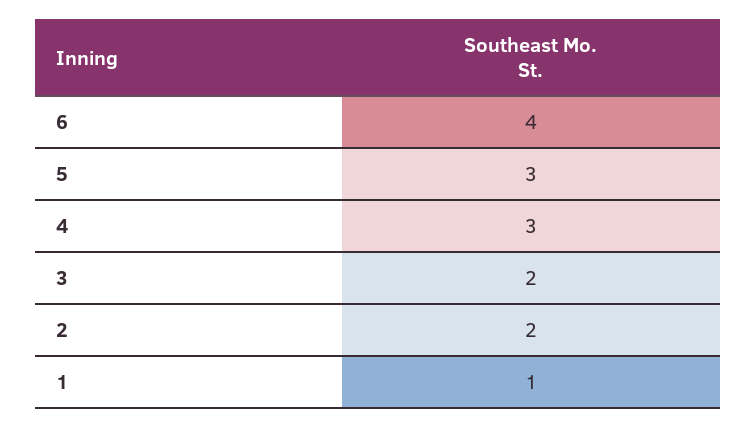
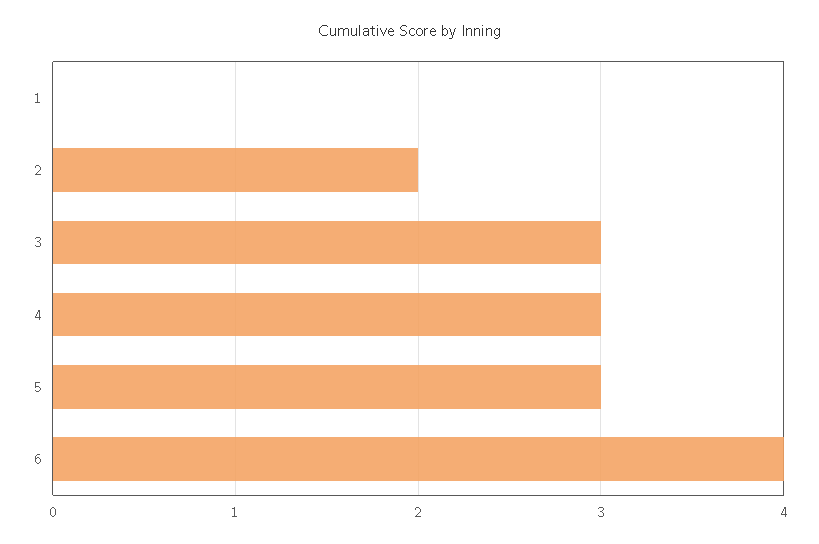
3: 2 -> 3
1: 1 -> 0

